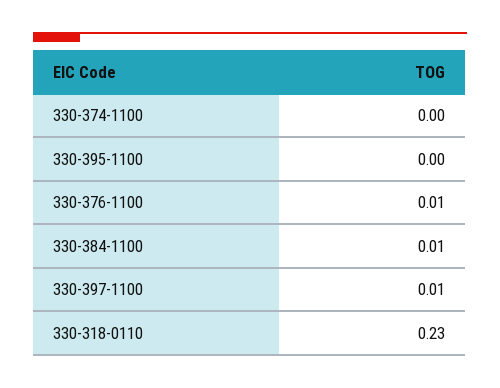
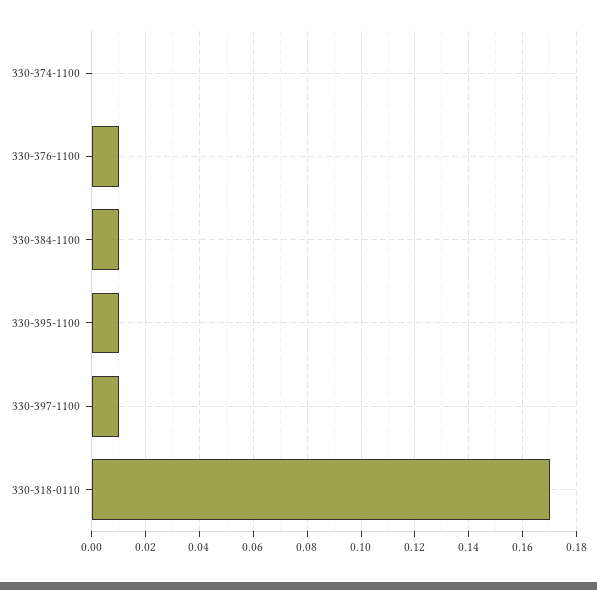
330-395-1100: 0 -> 0.01
330-318-0110: 0.23 -> 0.17

